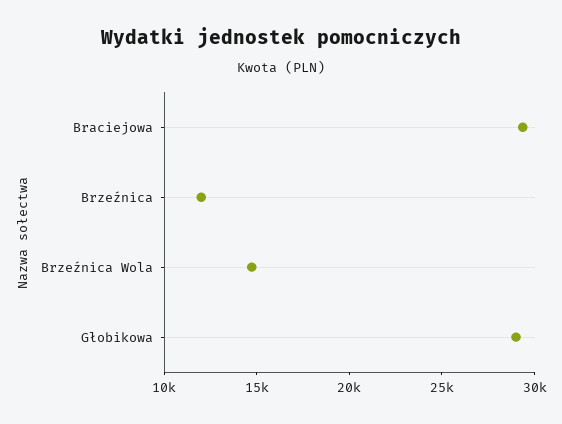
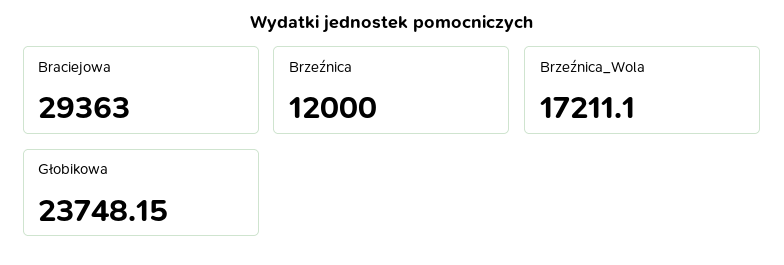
Brzeźnica Wola: 15000 -> 17211.1
Głobikowa: 29000 -> 23748.15

